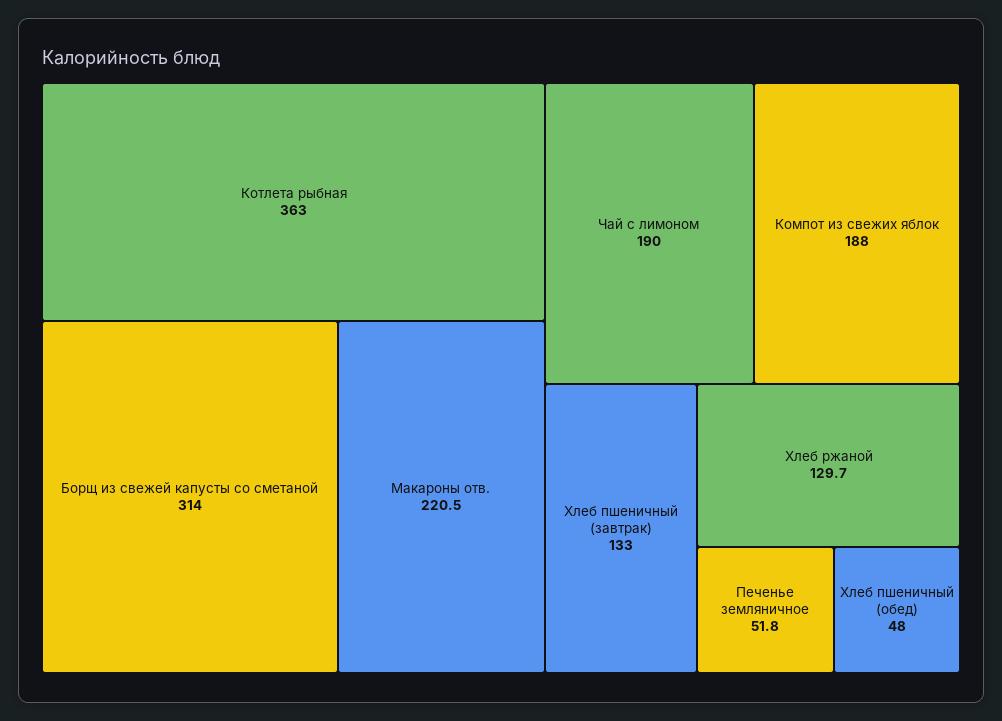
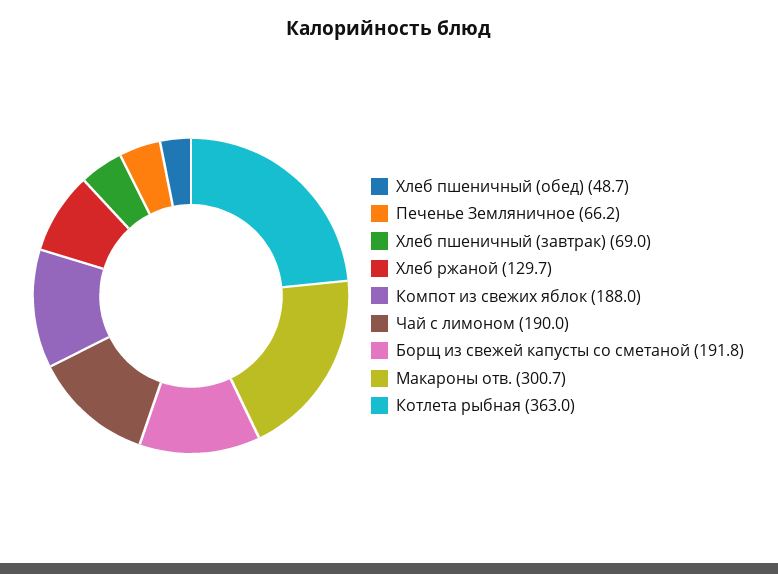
Борщ из свежей капусты со сметаной: 314 -> 191.8
Макароны отв.: 220.5 -> 300.7
Хлеб пшеничный (завтрак): 133 -> 69
Печенье земляничное: 51.8 -> 66.2
Хлеб пшеничный (обед): 48 -> 48.7

